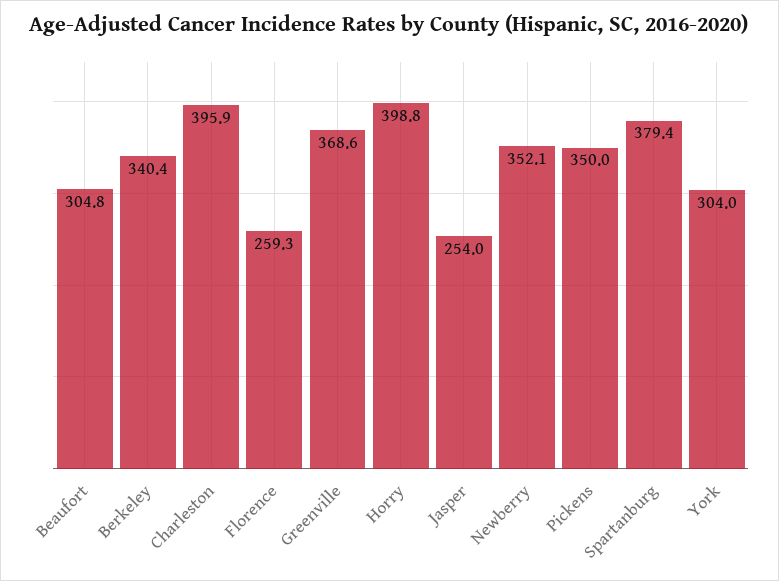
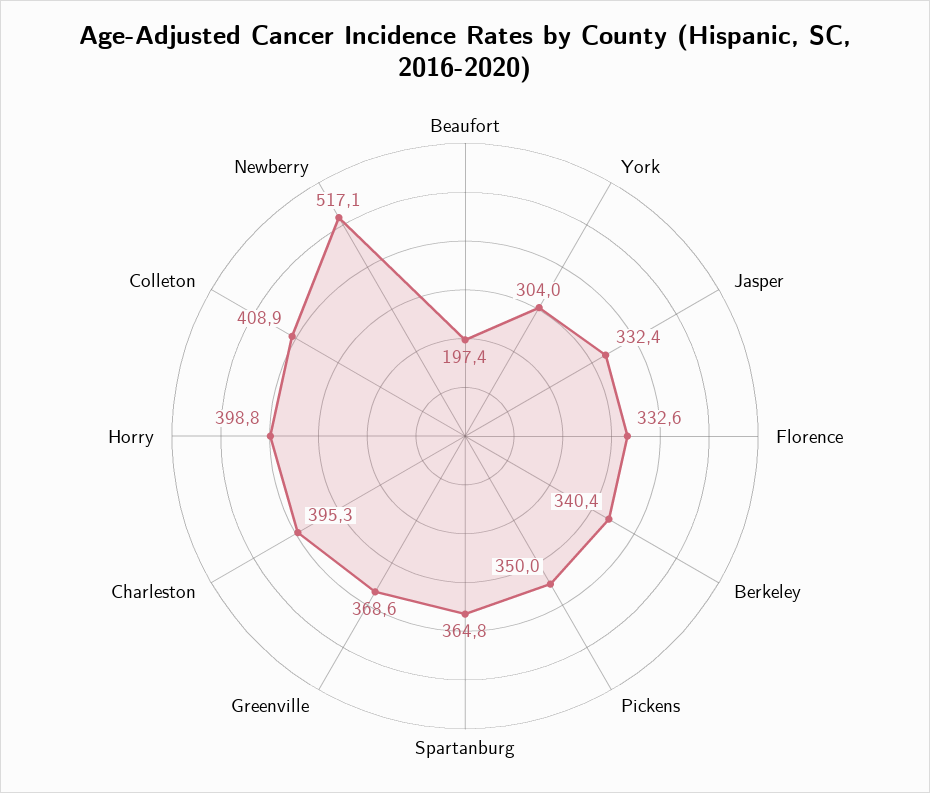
Beaufort: 304.8 -> 197.4
Charleston: 395.9 -> 395.3
Florence: 259.3 -> 332.6
Jasper: 254 -> 332.4
Newberry: 352.1 -> 517.1
Spartanburg: 379.4 -> 364.8
Colleton: none -> 408.9

